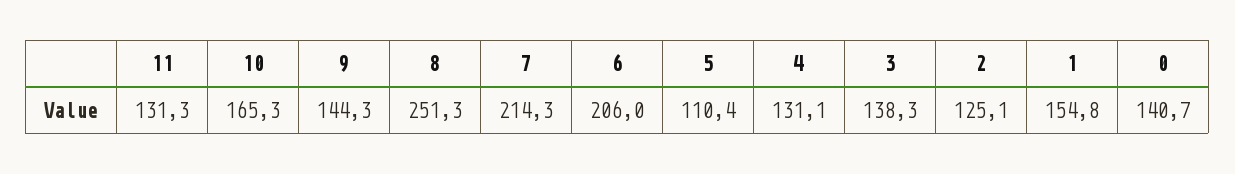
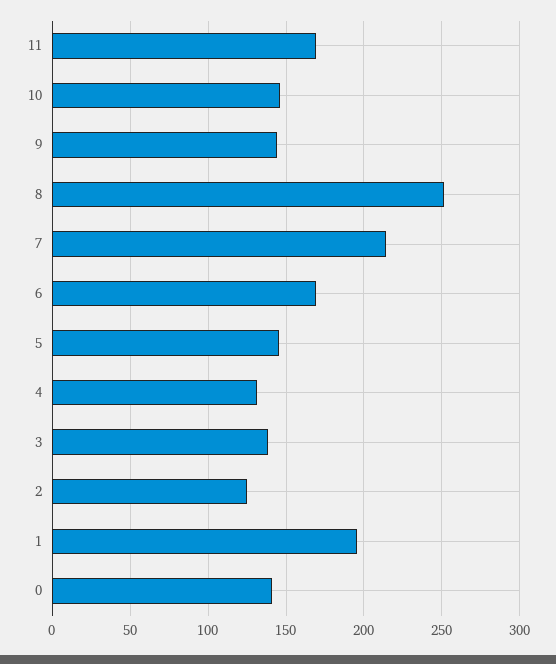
11: 131.3 -> 170
10: 165.3 -> 145
6: 206 -> 170
5: 110.4 -> 145
1: 154.8 -> 195

